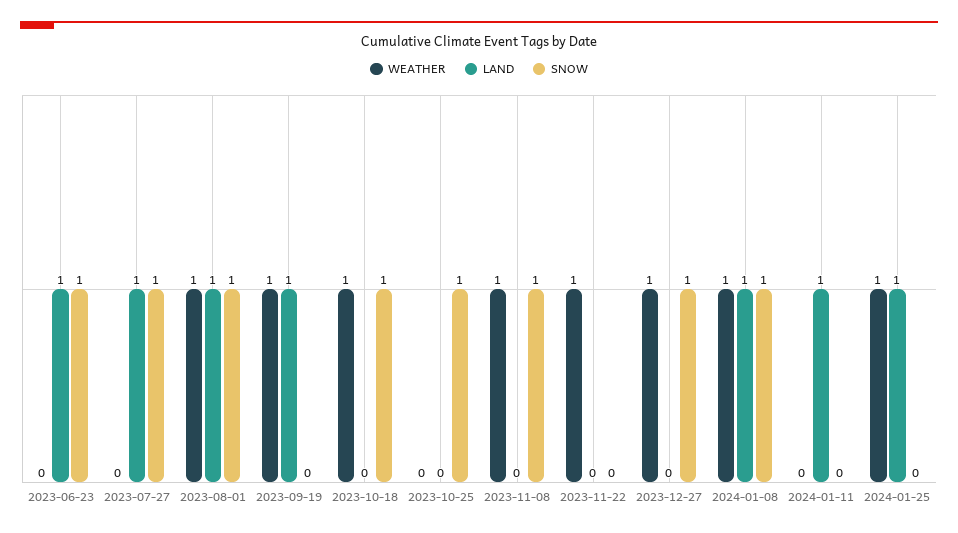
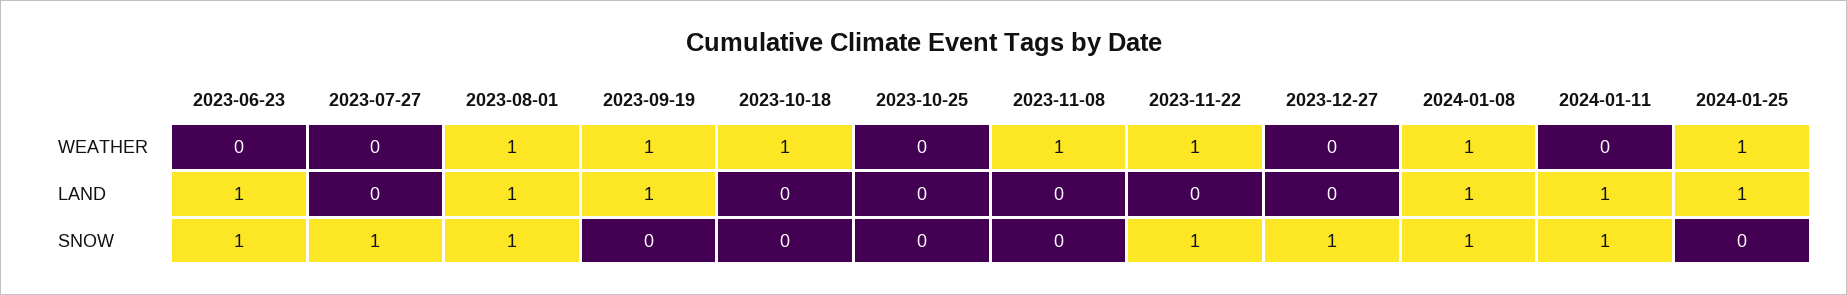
LAND, 2023-07-27: 1 -> 0
SNOW, 2023-10-18: 1 -> 0
SNOW, 2023-10-25: 1 -> 0
SNOW, 2023-11-08: 1 -> 0
SNOW, 2023-11-22: 0 -> 1
WEATHER, 2023-12-27: 1 -> 0
SNOW, 2024-01-11: 0 -> 1

